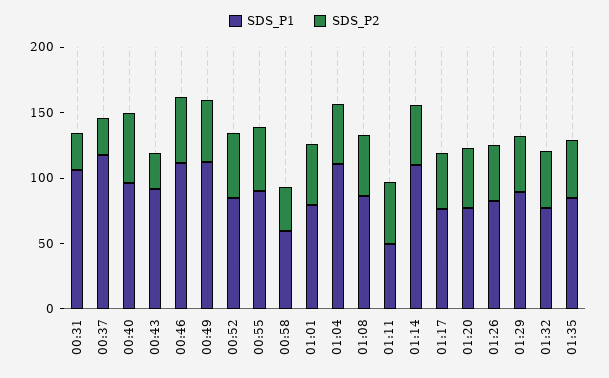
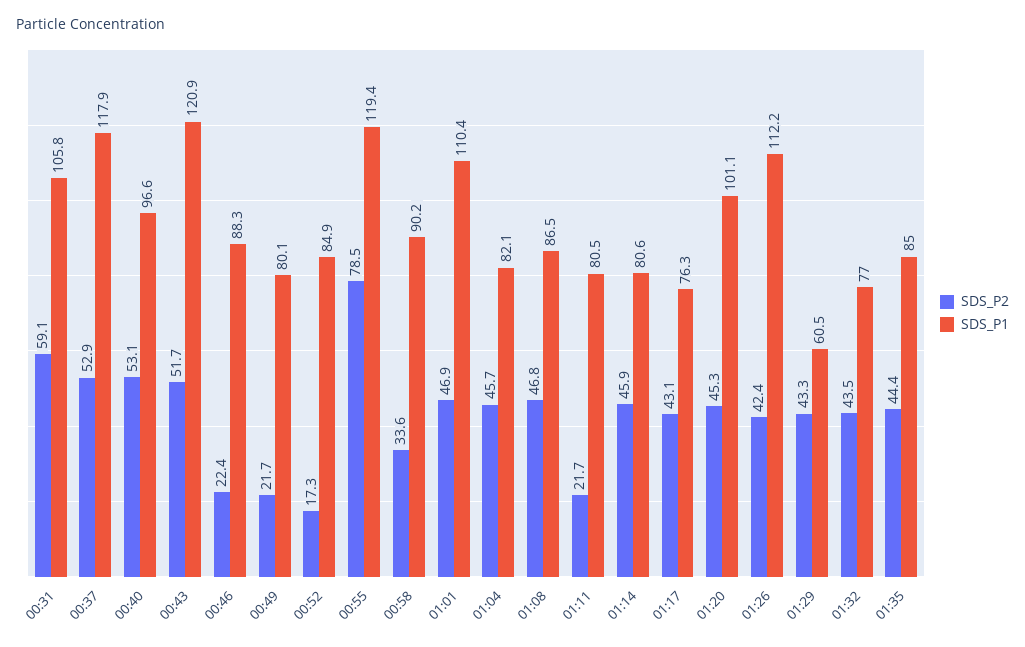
SDS_P2, 00:31: 30 -> 59.1
SDS_P2, 00:37: 30 -> 52.9
SDS_P1, 00:43: 90 -> 120.9
SDS_P2, 00:43: 30 -> 51.7
SDS_P1, 00:46: 110 -> 88.3
SDS_P2, 00:46: 50 -> 22.4
SDS_P1, 00:49: 110 -> 80.1
SDS_P2, 00:49: 50 -> 21.7
SDS_P2, 00:52: 50 -> 17.3
SDS_P1, 00:55: 90 -> 119.4
SDS_P2, 00:55: 50 -> 78.5
SDS_P1, 00:58: 60 -> 90.2
SDS_P1, 01:01: 80 -> 110.4
SDS_P1, 01:04: 110 -> 82.1
SDS_P1, 01:11: 50 -> 80.5
SDS_P2, 01:11: 50 -> 21.7
SDS_P1, 01:14: 110 -> 80.6
SDS_P1, 01:20: 80 -> 101.1
SDS_P1, 01:26: 80 -> 112.2
SDS_P1, 01:29: 90 -> 60.5

